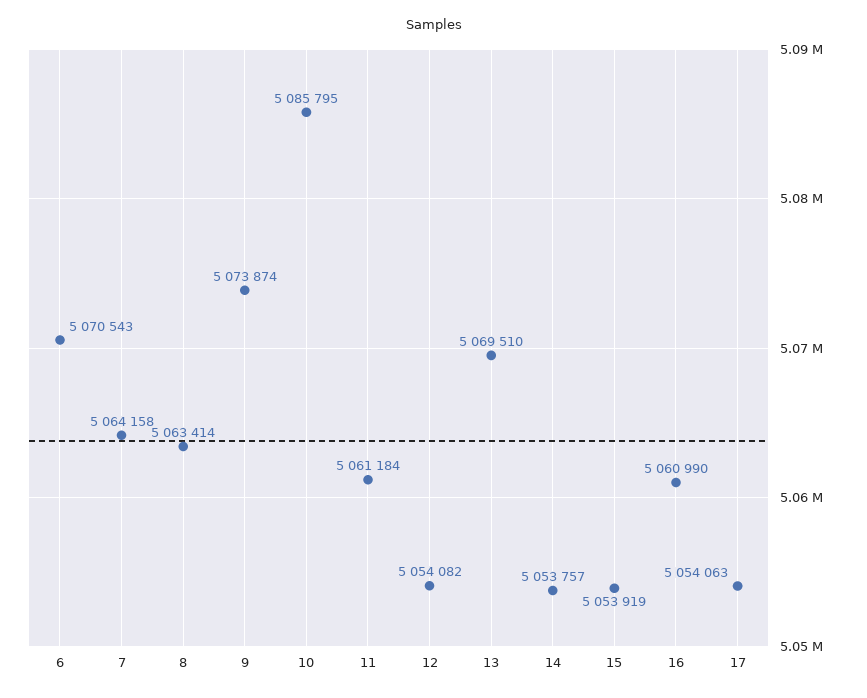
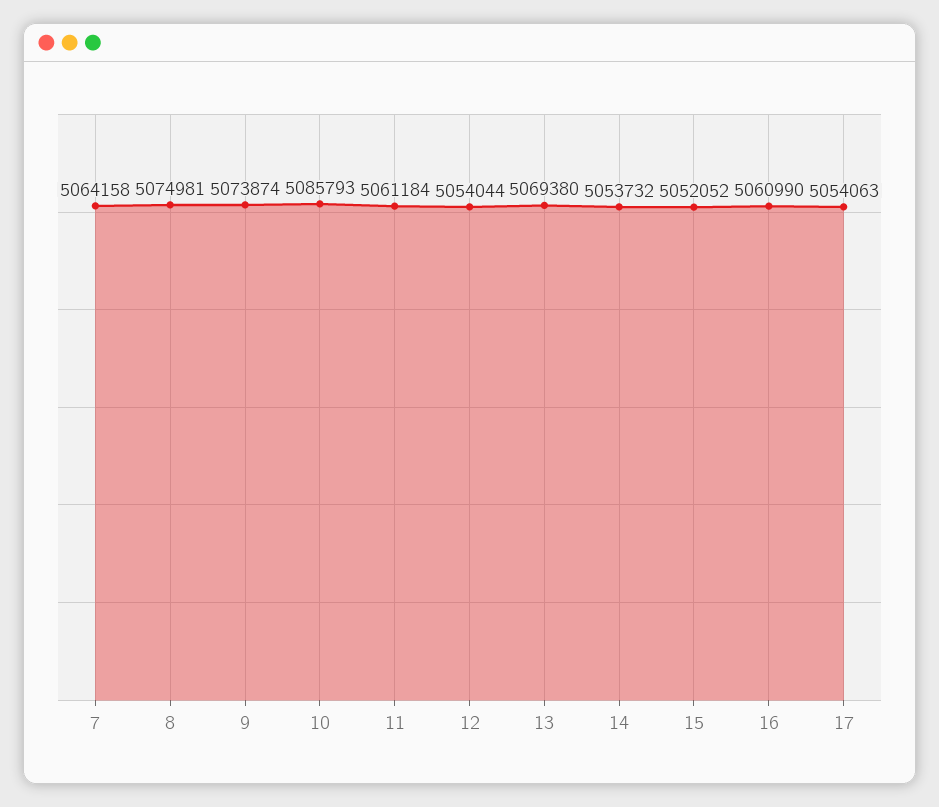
6: 5070543 -> none
8: 5063414 -> 5074981
10: 5085795 -> 5085793
12: 5054082 -> 5054044
13: 5069510 -> 5069380
14: 5053757 -> 5053732
15: 5053919 -> 5052052

